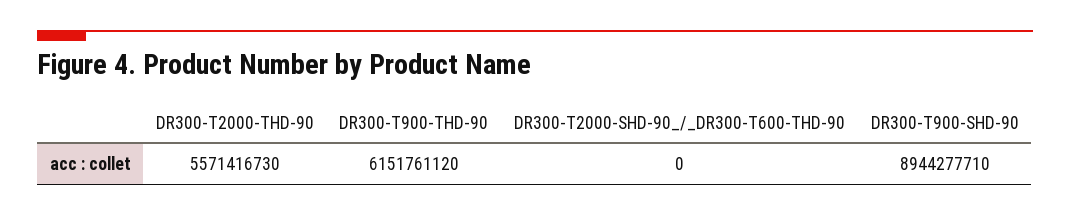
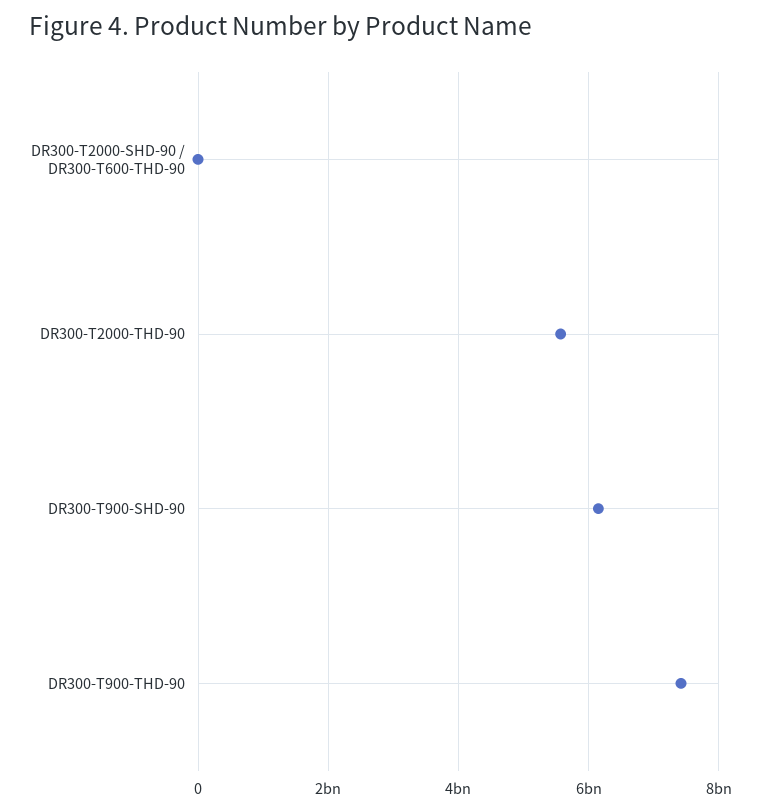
DR300-T900-THD-90: 6151761120 -> 7400000000
DR300-T900-SHD-90: 8944277710 -> 6200000000

